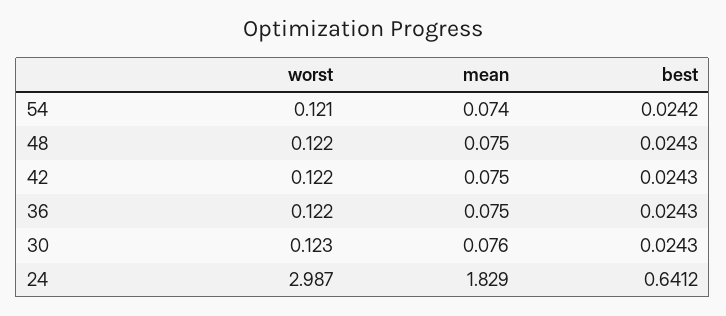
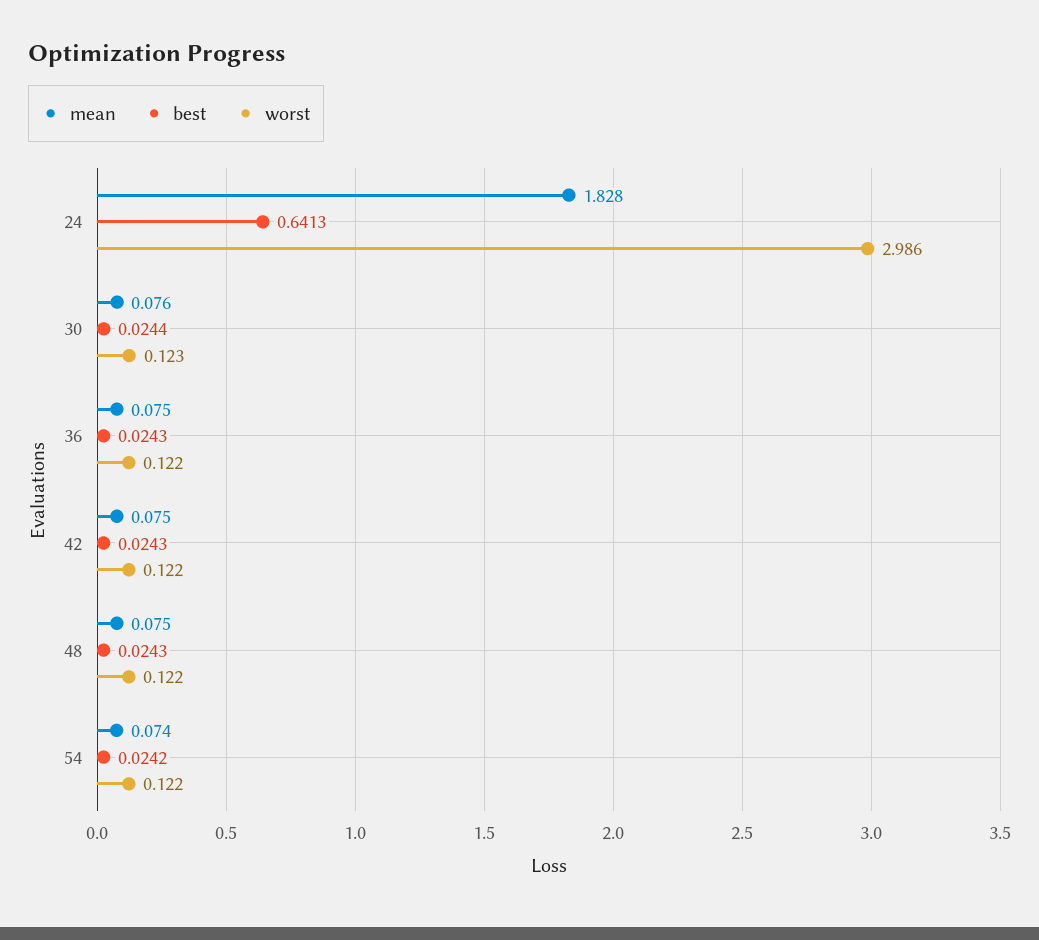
worst, 54: 0.121 -> 0.122
best, 30: 0.0243 -> 0.0244
worst, 24: 2.987 -> 2.986
mean, 24: 1.829 -> 1.828
best, 24: 0.6412 -> 0.6413

